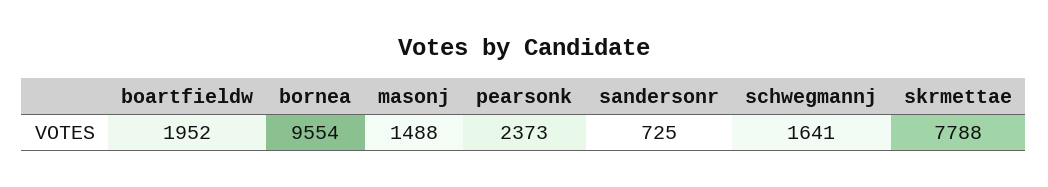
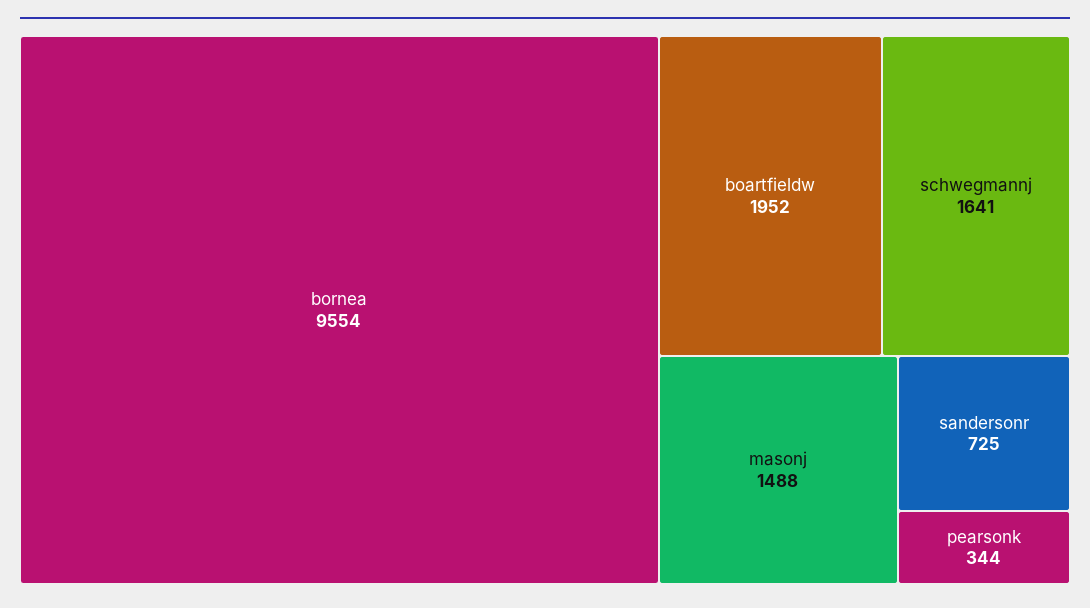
pearsonk: 2373 -> 344
skrmettae: 7788 -> none

